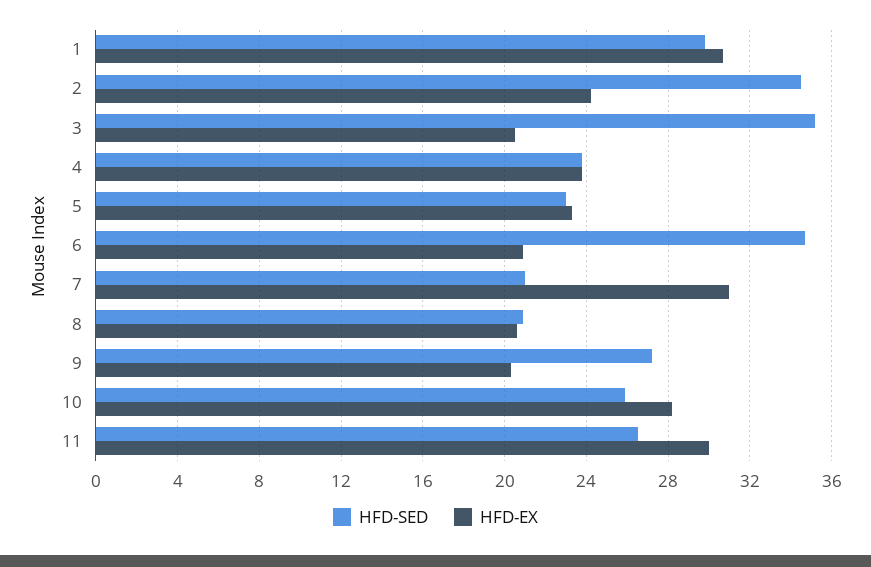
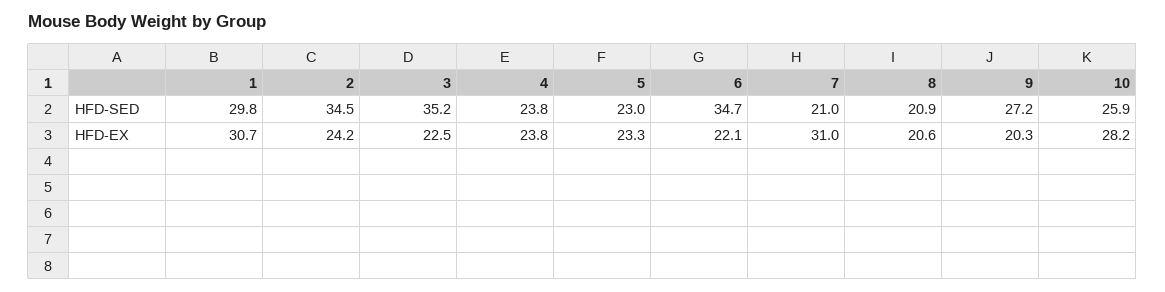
HFD-EX, 3: 20.5 -> 22.5
HFD-EX, 6: 21 -> 22.1
HFD-SED, 11: 26.5 -> none
HFD-EX, 11: 30 -> none

